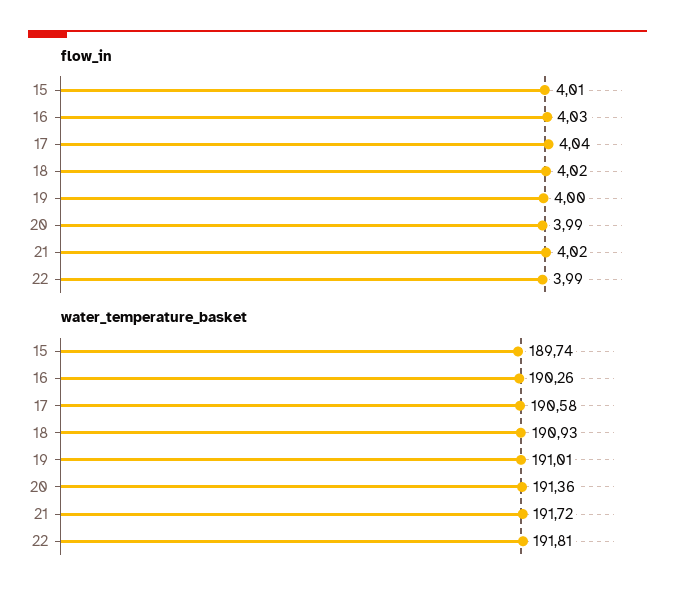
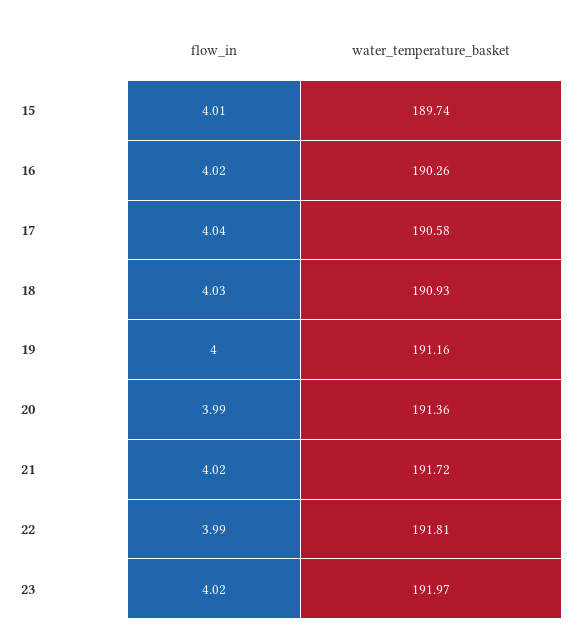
flow_in, 16: 4.03 -> 4.02
flow_in, 18: 4.02 -> 4.03
water_temperature_basket, 19: 191.01 -> 191.16
flow_in, 23: none -> 4.02
water_temperature_basket, 23: none -> 191.97

